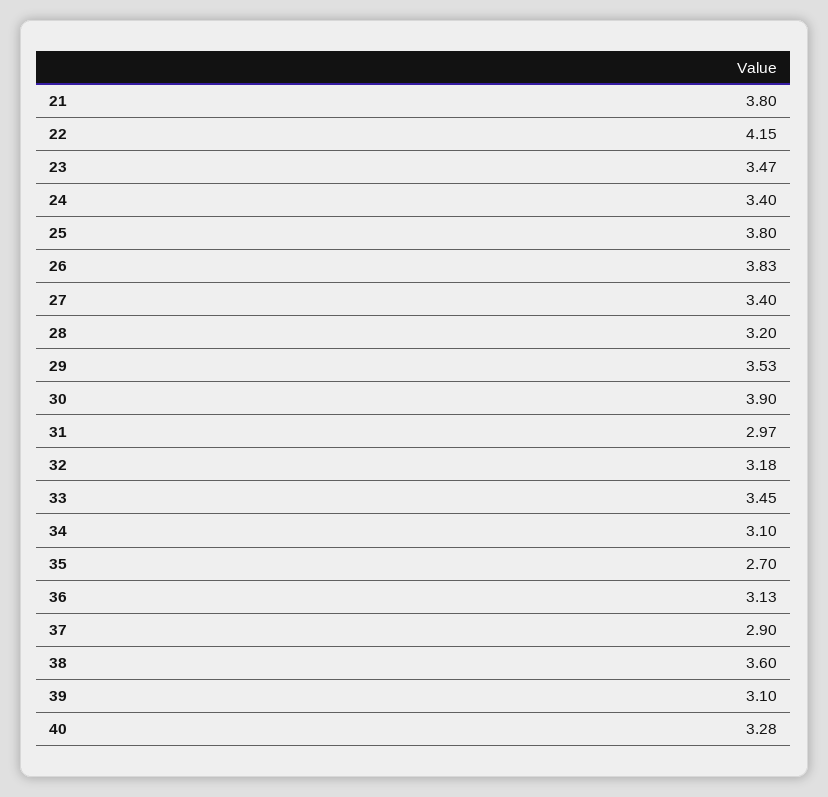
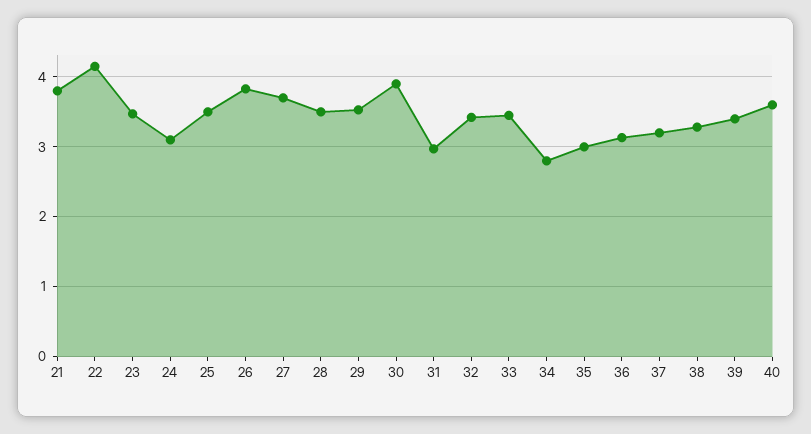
24: 3.4 -> 3.1
25: 3.8 -> 3.5
27: 3.4 -> 3.7
28: 3.2 -> 3.5
32: 3.18 -> 3.4
34: 3.1 -> 2.8
35: 2.7 -> 3
37: 2.9 -> 3.2
38: 3.6 -> 3.3
39: 3.1 -> 3.4
40: 3.28 -> 3.6

